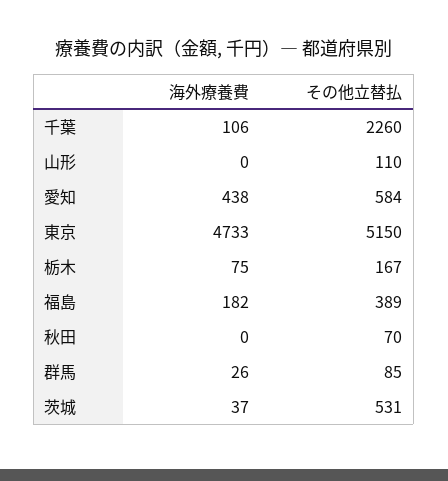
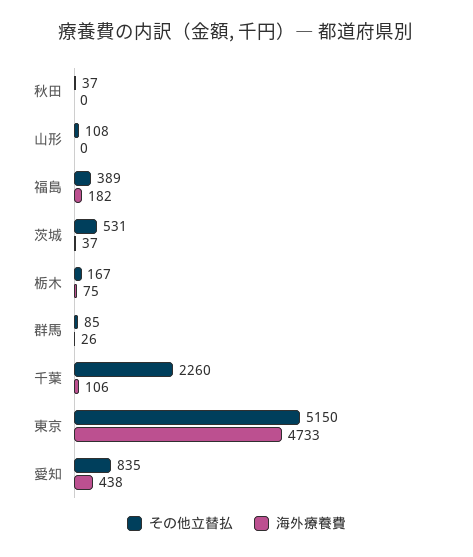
その他立替払, 山形: 110 -> 108
その他立替払, 愛知: 584 -> 835
その他立替払, 秋田: 70 -> 37

